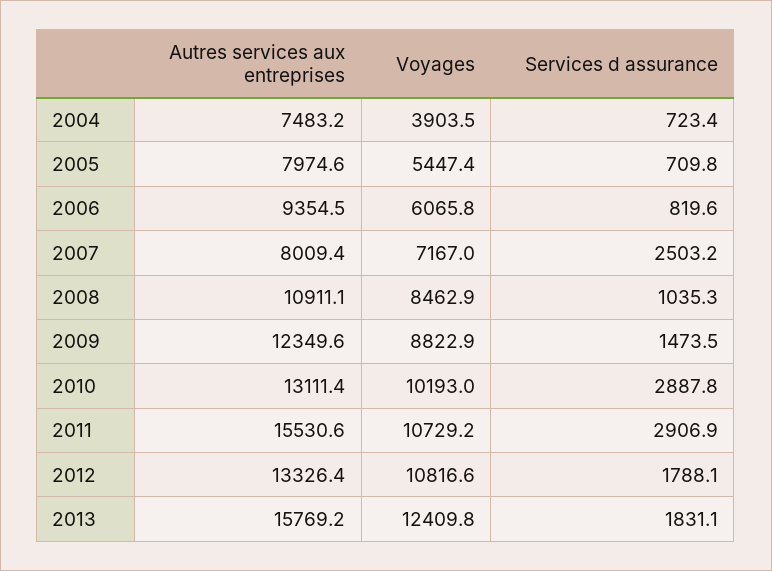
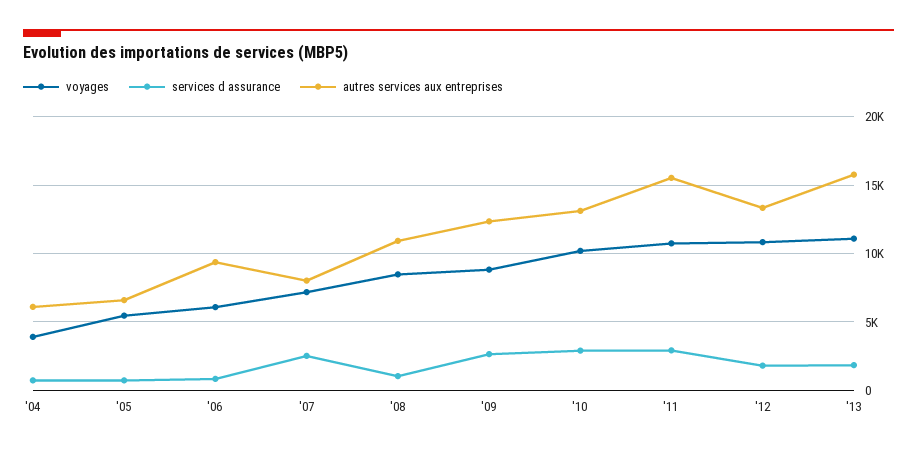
Autres services aux entreprises, 2004: 7483.2 -> 6000
Autres services aux entreprises, 2005: 7974.6 -> 6500
Services d assurance, 2009: 1473.5 -> 2500
Voyages, 2013: 12409.8 -> 11000

